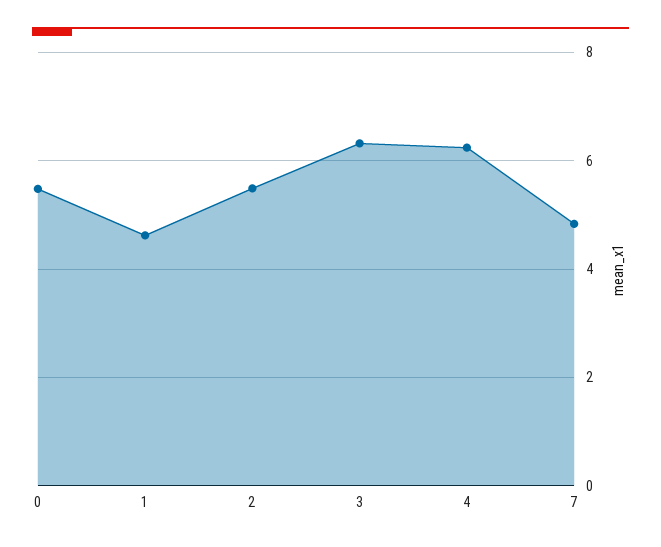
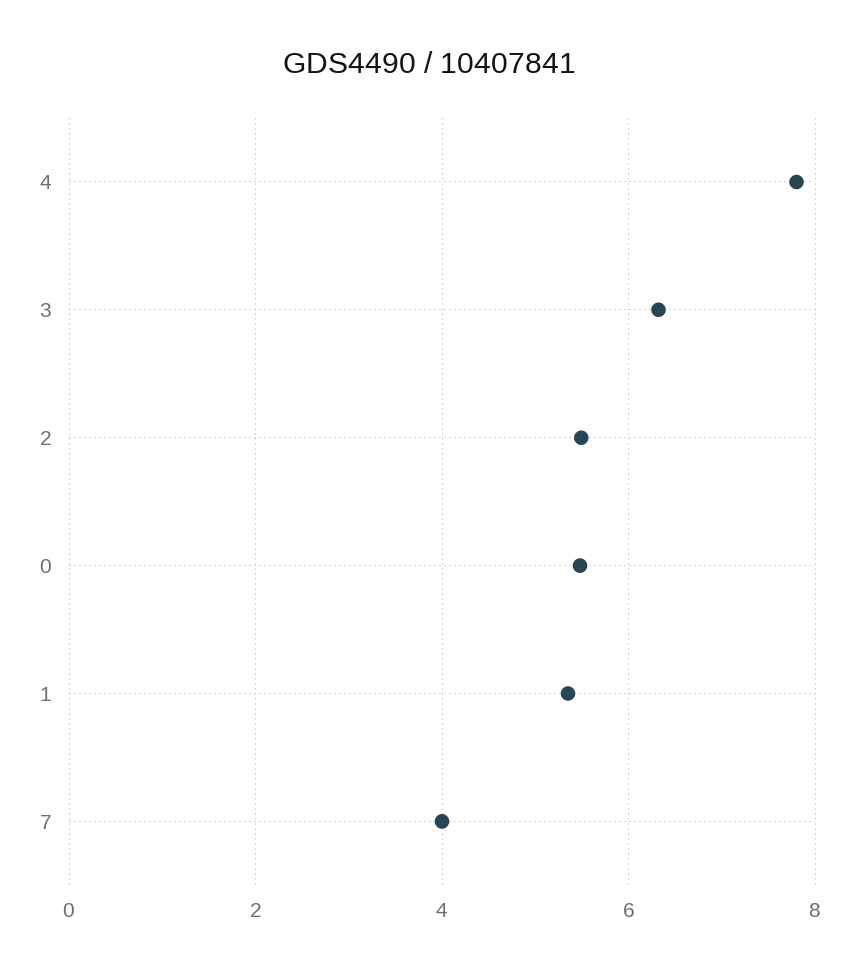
1: 4.6 -> 5.4
4: 6.2 -> 7.8
7: 4.8 -> 4

